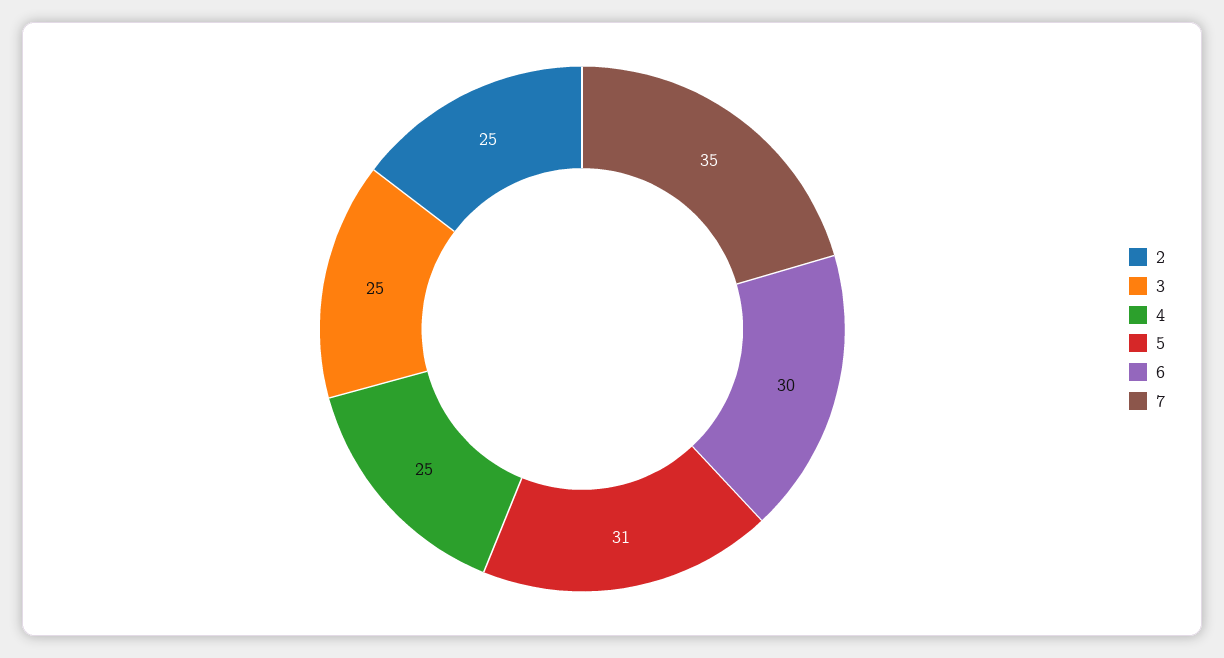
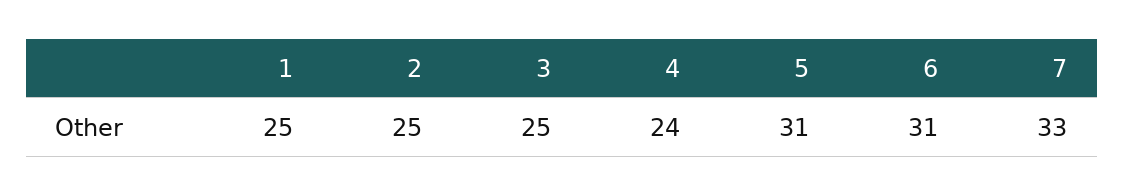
4: 25 -> 24
6: 30 -> 31
7: 35 -> 33
1: none -> 25

